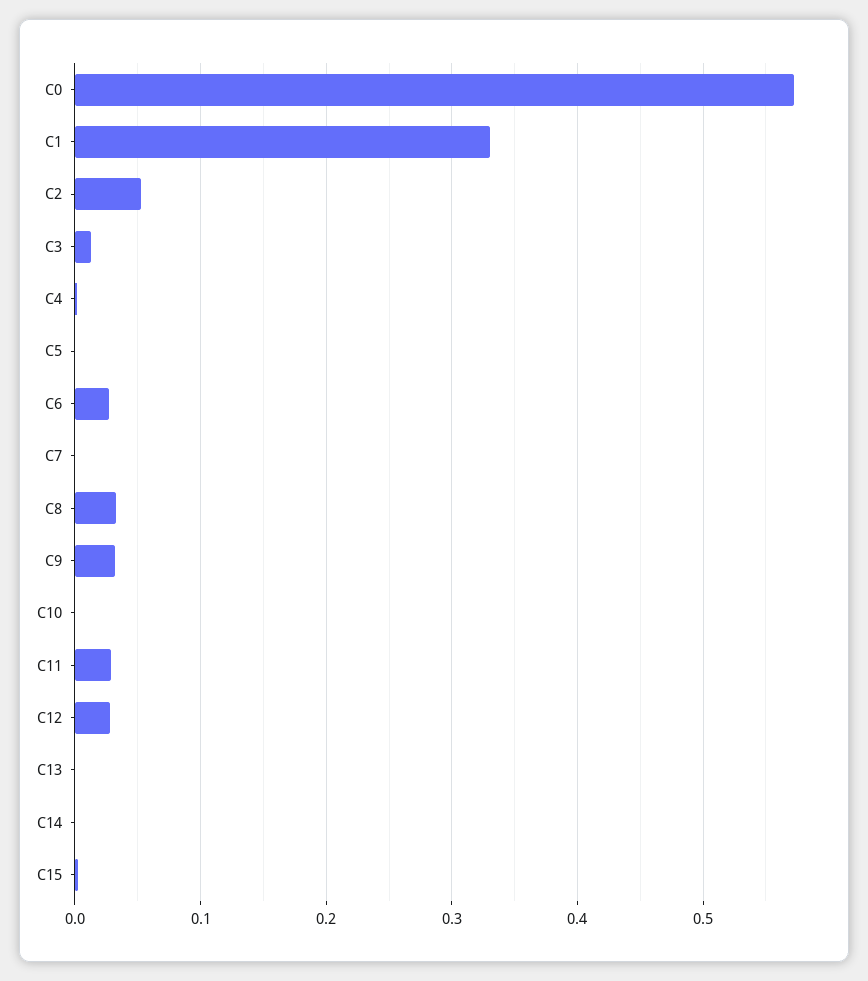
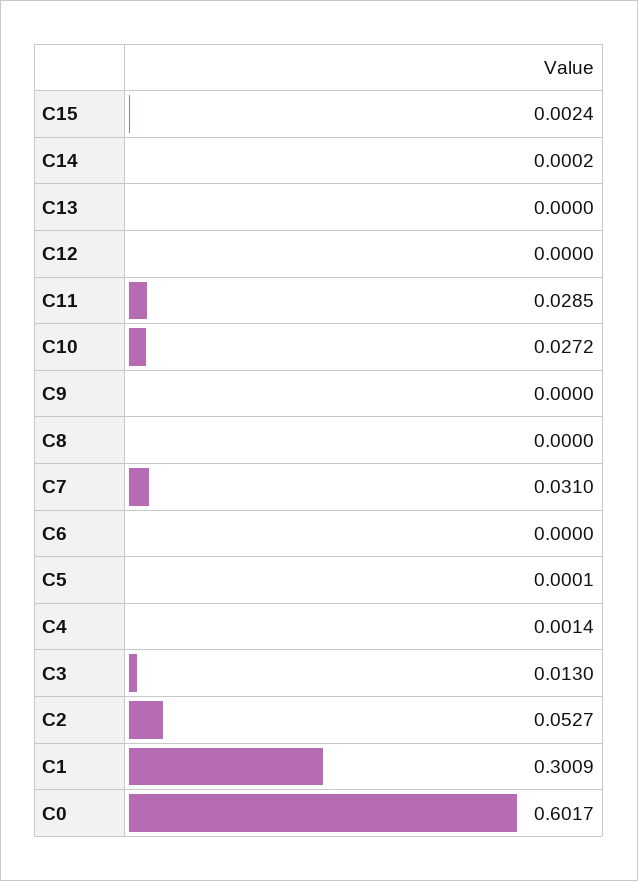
C0: 0.57 -> 0.6017
C1: 0.33 -> 0.3009
C6: 0.03 -> 0
C7: 0 -> 0.031
C8: 0.03 -> 0
C9: 0.03 -> 0
C10: 0 -> 0.0272
C12: 0.03 -> 0

